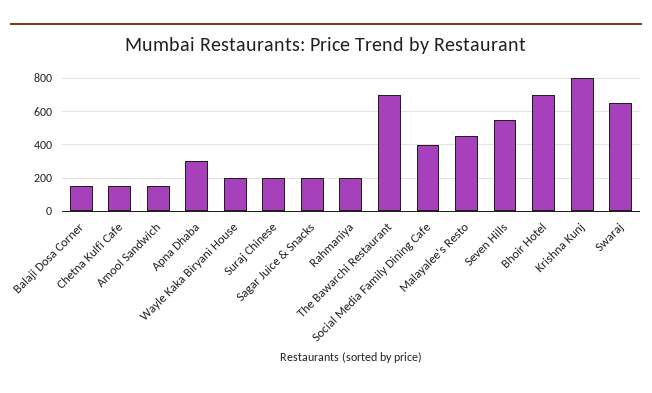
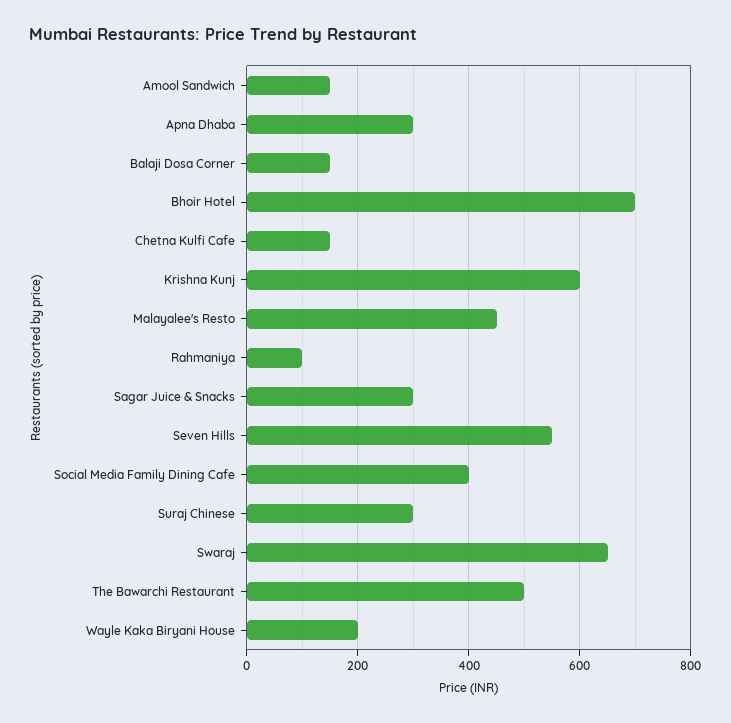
Suraj Chinese: 200 -> 300
Sagar Juice & Snacks: 200 -> 300
Rahmaniya: 200 -> 100
The Bawarchi Restaurant: 700 -> 500
Krishna Kunj: 800 -> 600

